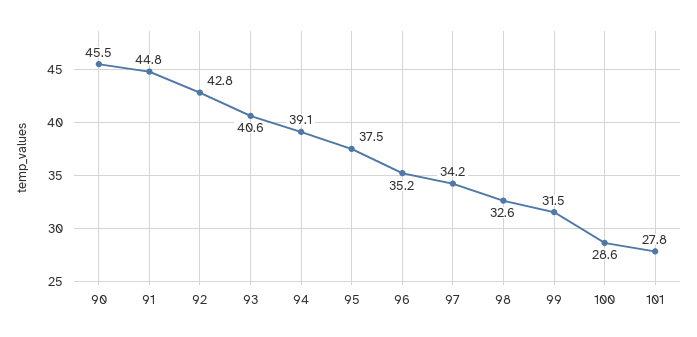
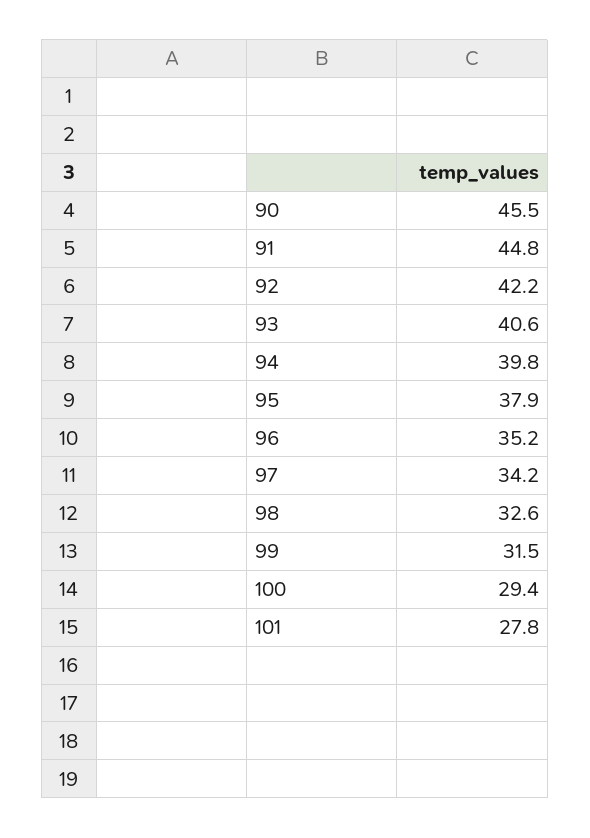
92: 42.8 -> 42.2
94: 39.1 -> 39.8
95: 37.5 -> 37.9
100: 28.6 -> 29.4

